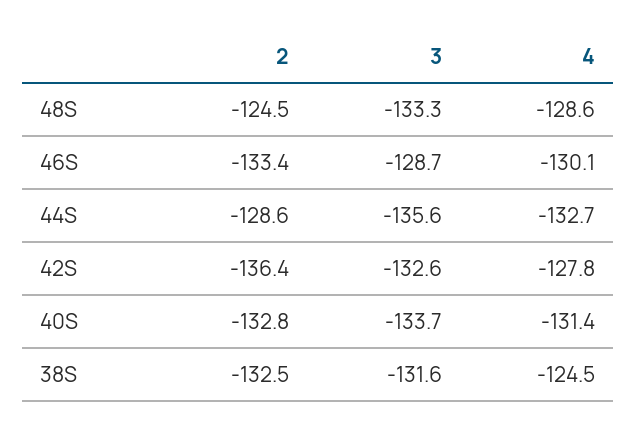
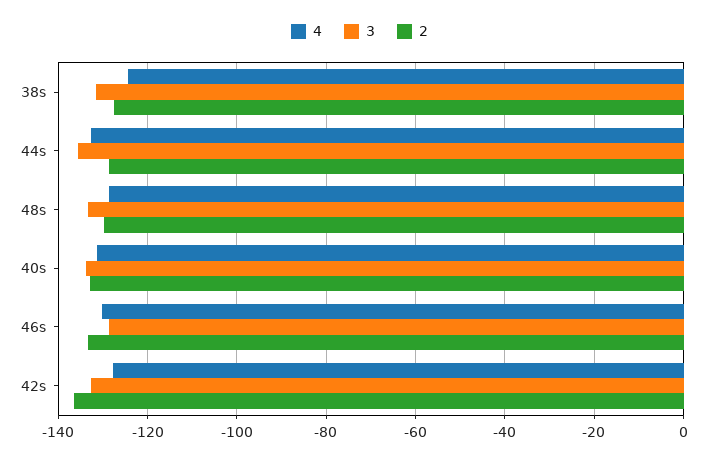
2, 48S: -124.5 -> -130
2, 38S: -132.5 -> -128

